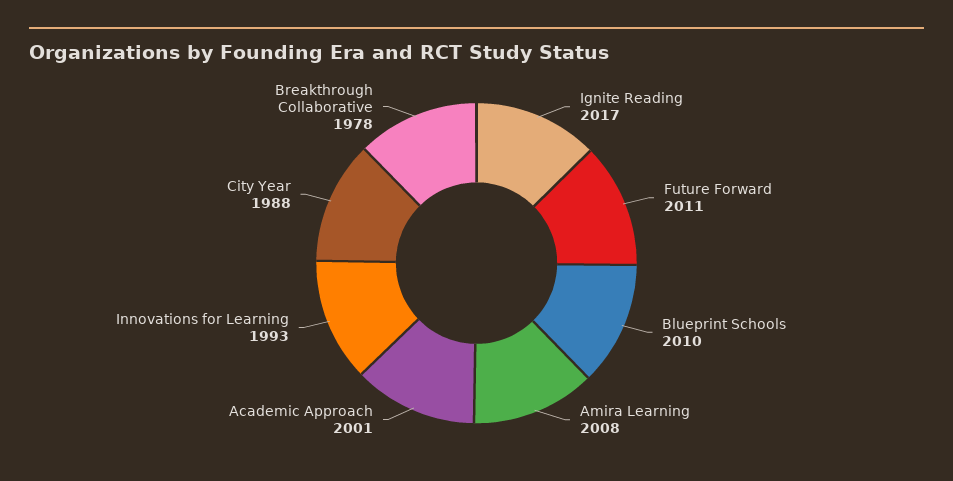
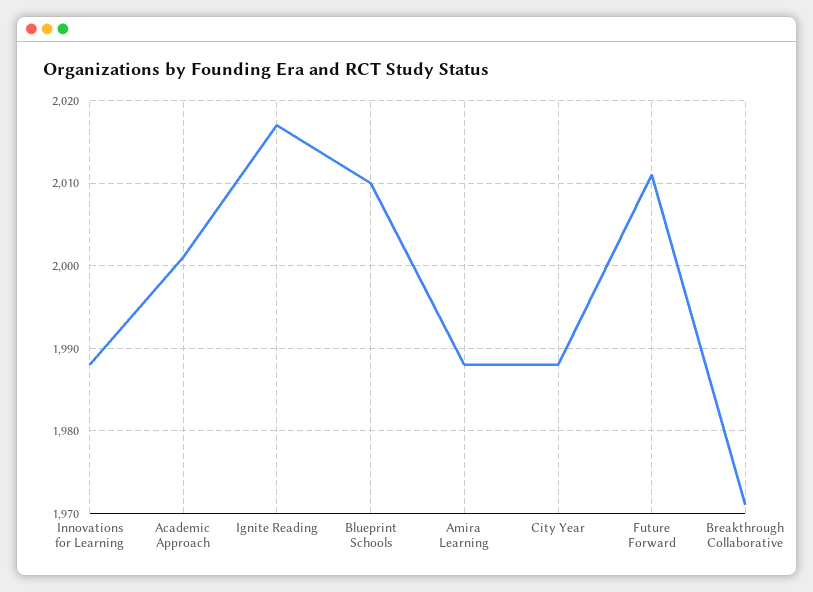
Amira Learning: 2008 -> 1988
Innovations for Learning: 1993 -> 1988
Breakthrough Collaborative: 1978 -> 1971

